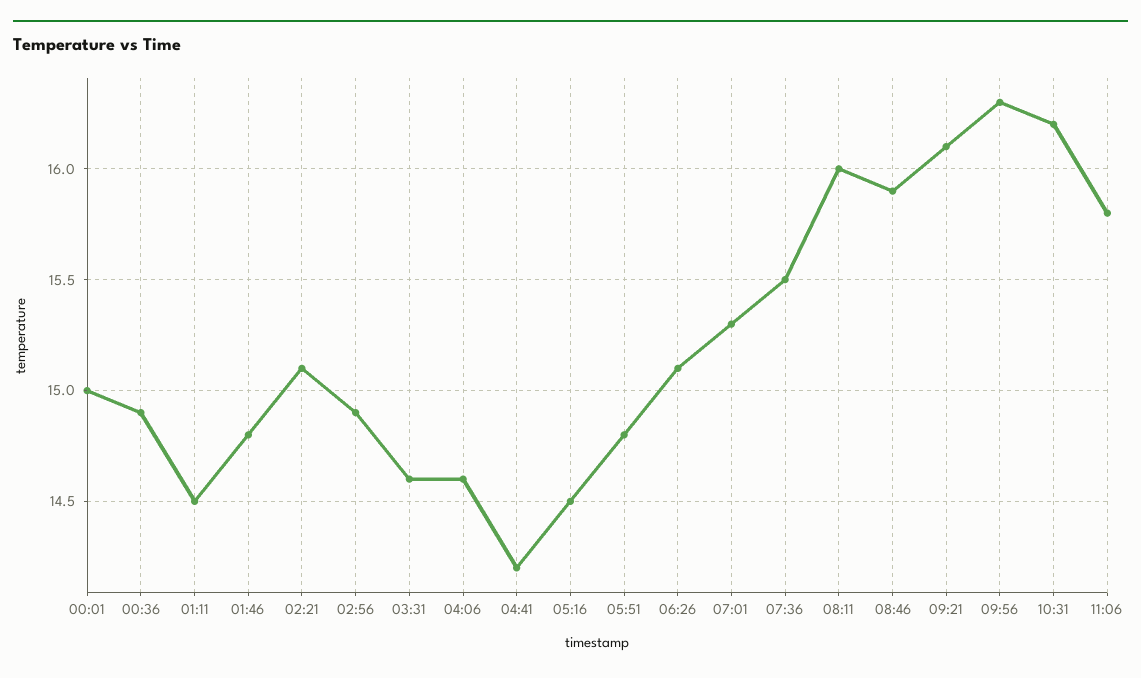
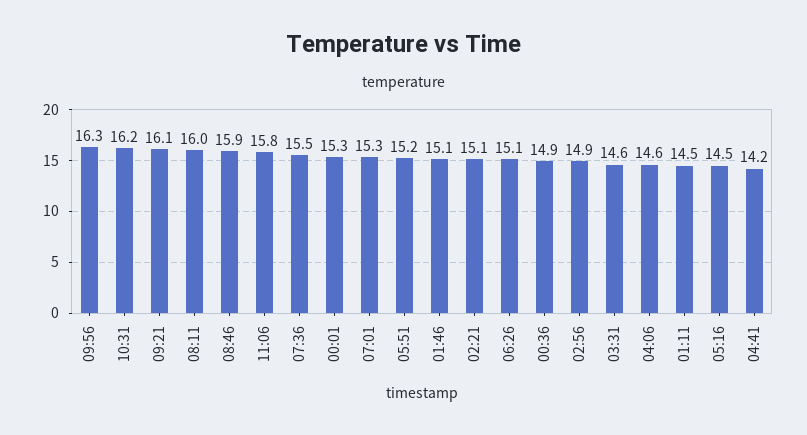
00:01: 15 -> 15.3
01:46: 14.8 -> 15.1
05:51: 14.8 -> 15.2

